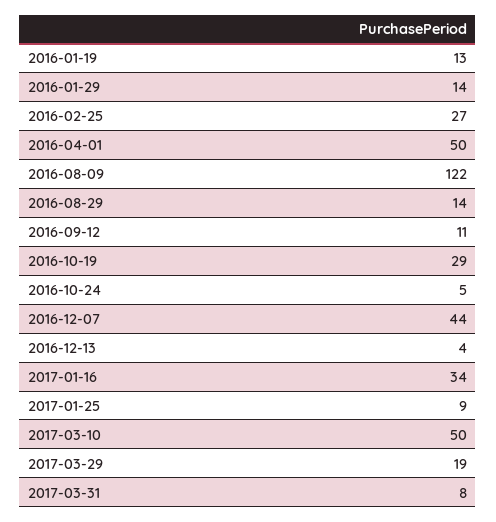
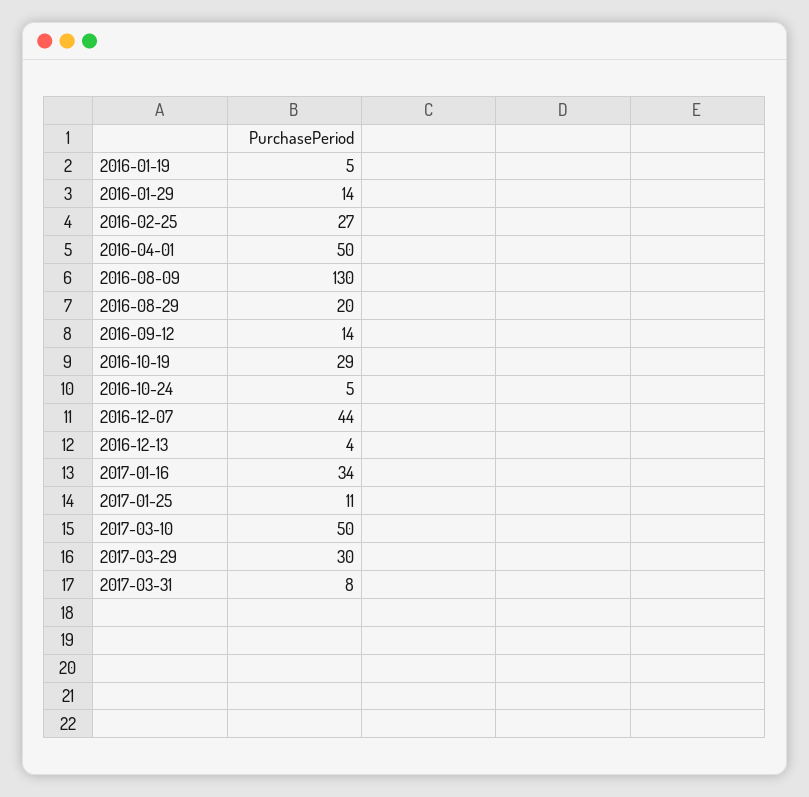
2016-01-19: 13 -> 5
2016-08-09: 122 -> 130
2016-08-29: 14 -> 20
2016-09-12: 11 -> 14
2017-01-25: 9 -> 11
2017-03-29: 19 -> 30

